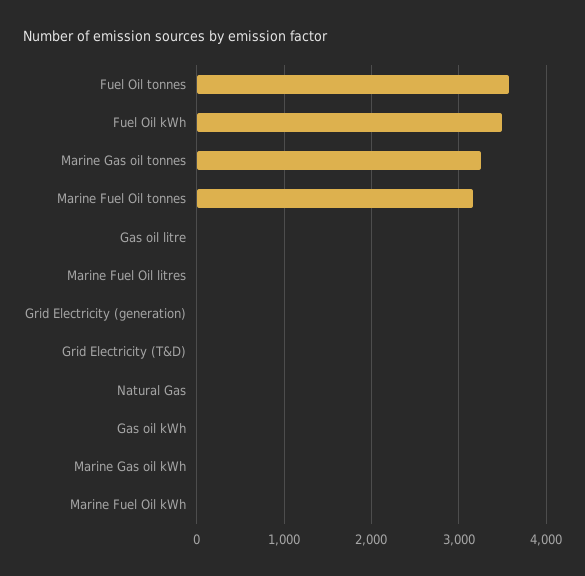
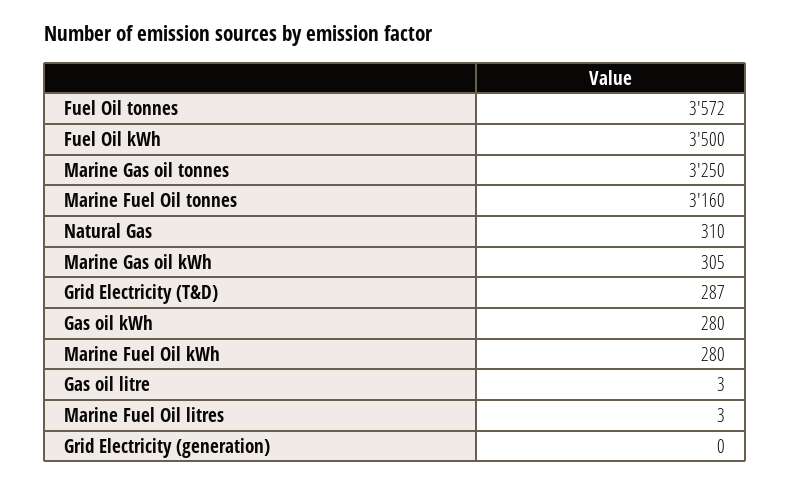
Grid Electricity (T&D): 0 -> 287
Natural Gas: 0 -> 310
Gas oil kWh: 0 -> 280
Marine Gas oil kWh: 0 -> 305
Marine Fuel Oil kWh: 0 -> 280

